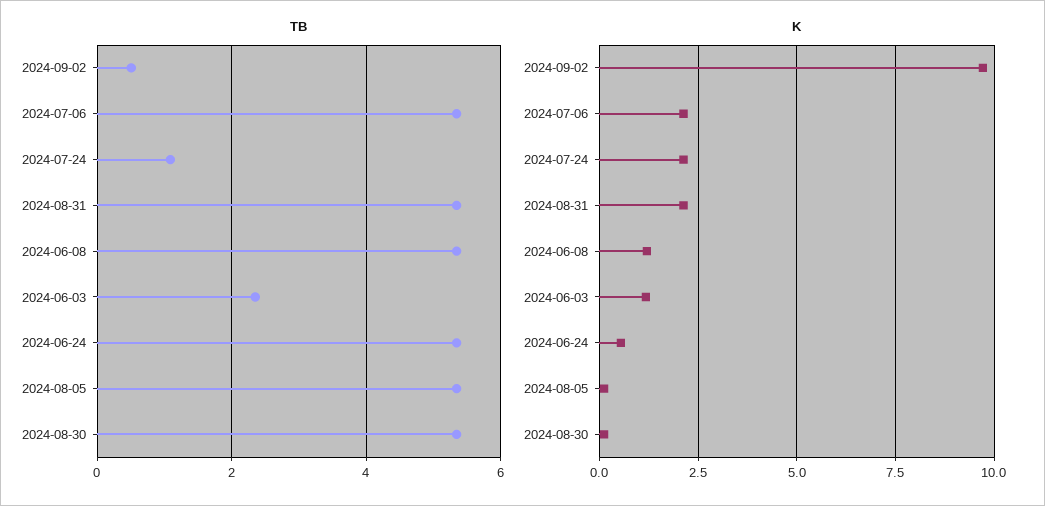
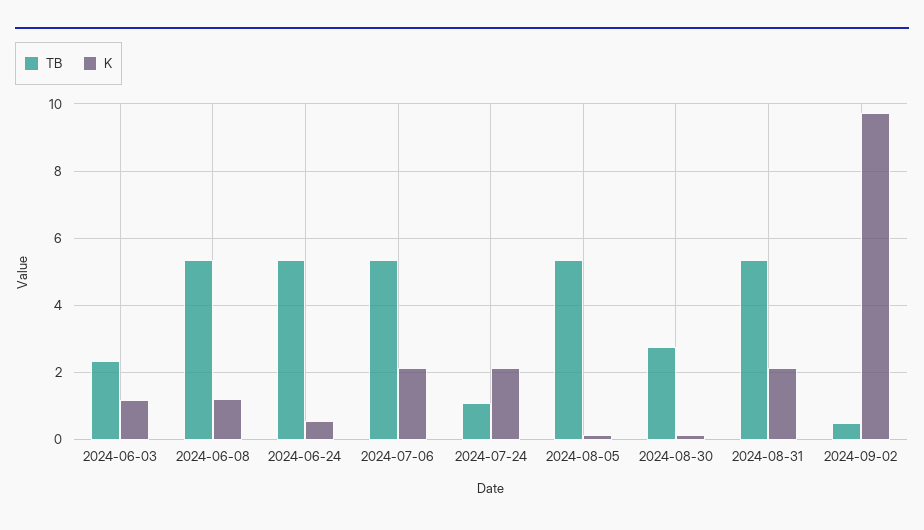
TB, 2024-08-30: 5.4 -> 2.8

